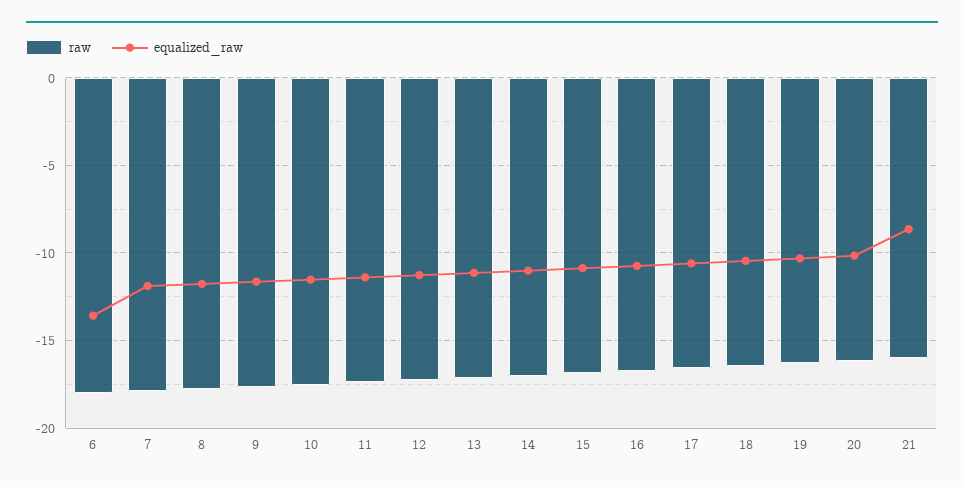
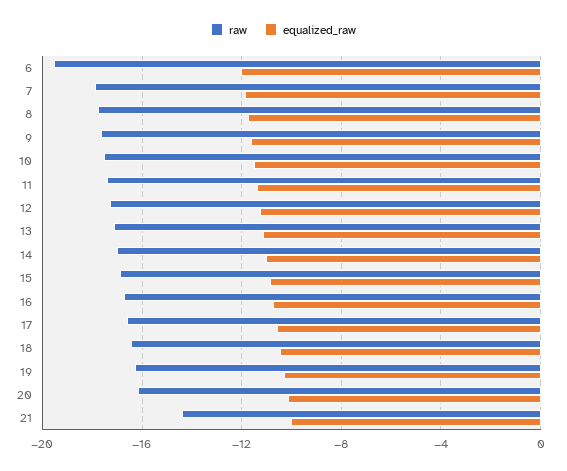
raw, 6: -18 -> -19.5
equalized_raw, 6: -13.5 -> -12
raw, 21: -16 -> -14.5
equalized_raw, 21: -8.5 -> -10

